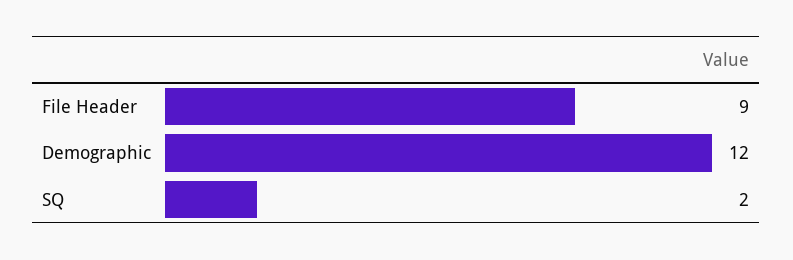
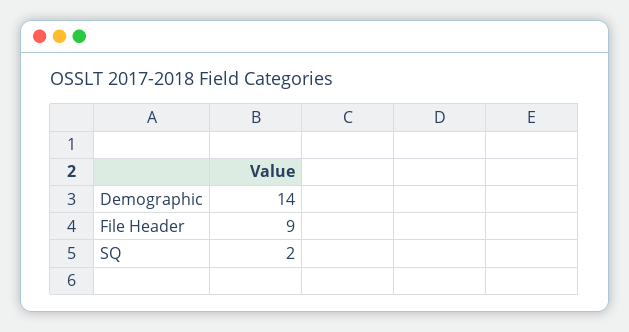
Demographic: 12 -> 14

